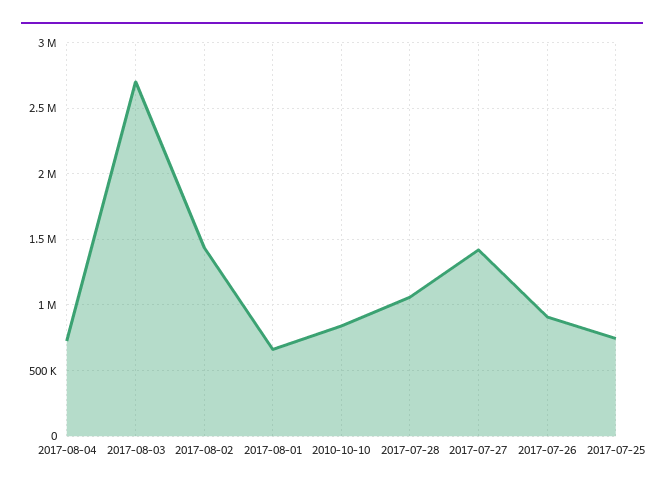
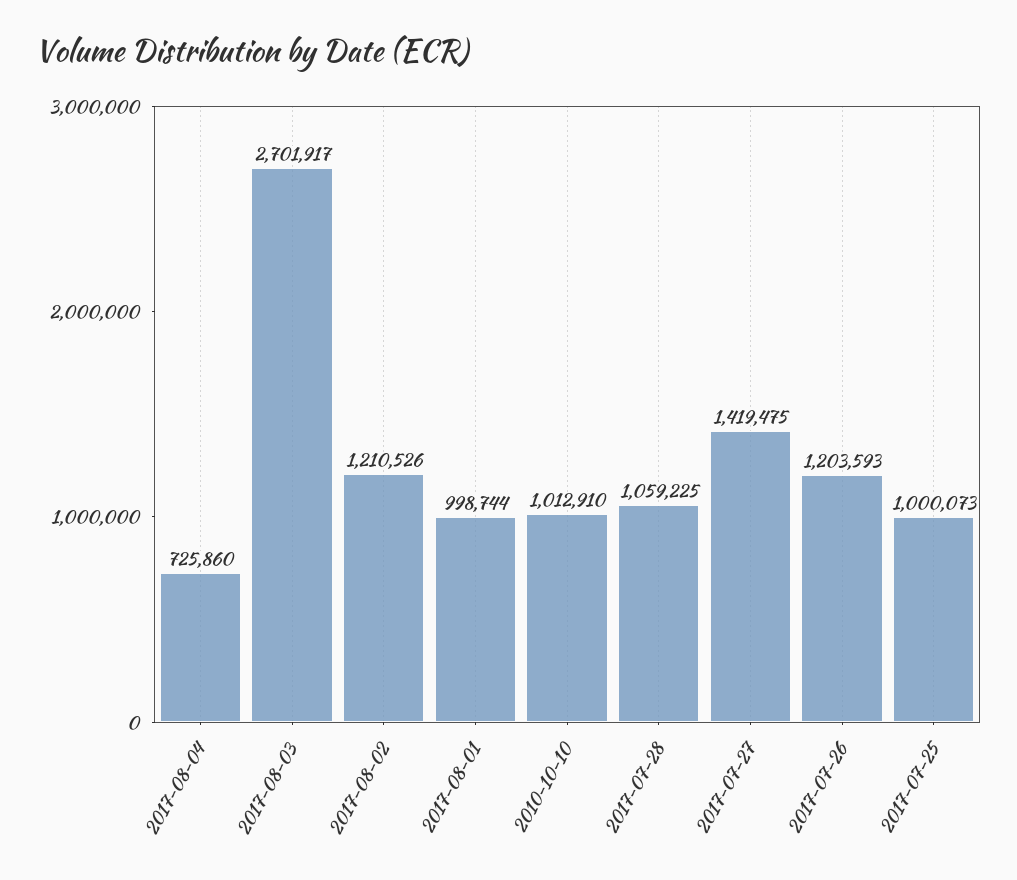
2017-08-02: 1450000 -> 1210526
2017-08-01: 650000 -> 998744
2010-10-10: 850000 -> 1012910
2017-07-26: 900000 -> 1203593
2017-07-25: 750000 -> 1000073

